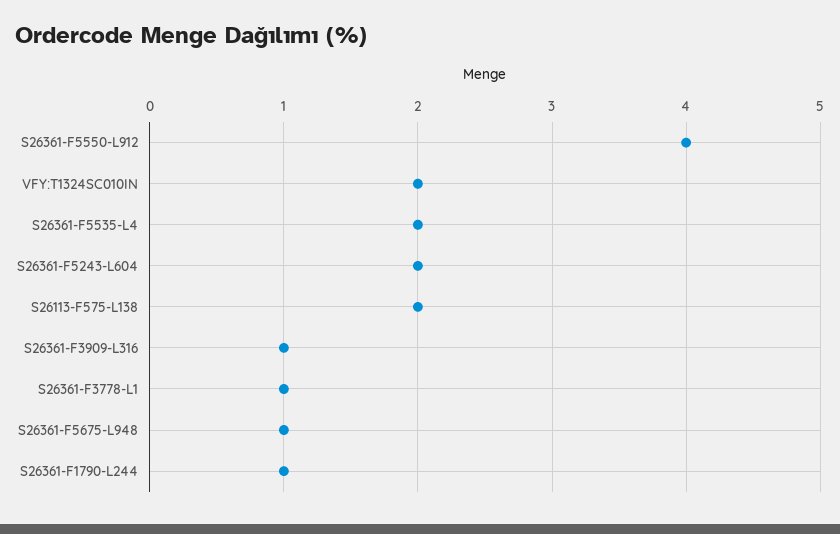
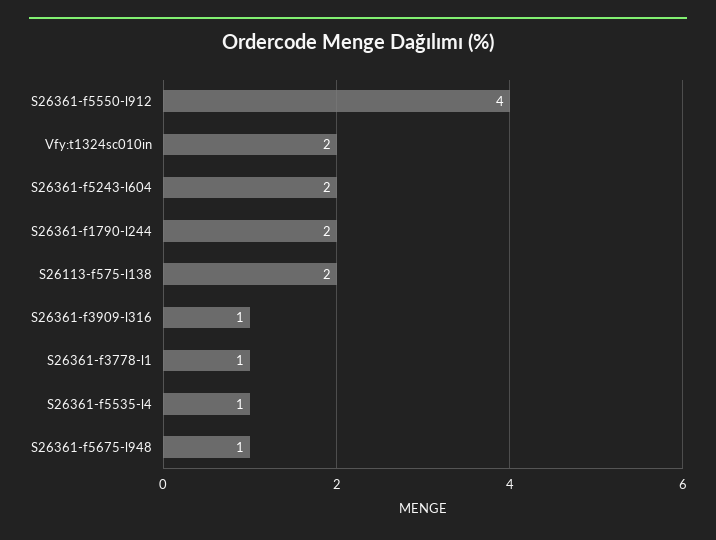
S26361-F5535-L4: 2 -> 1
S26361-F1790-L244: 1 -> 2

